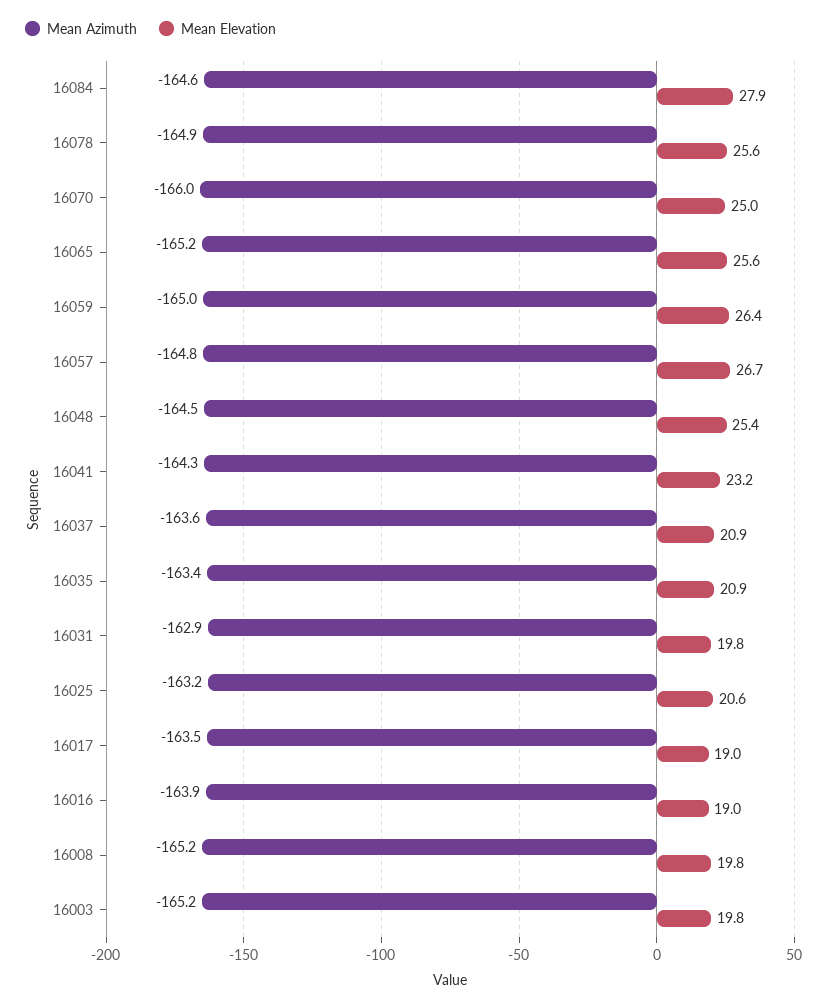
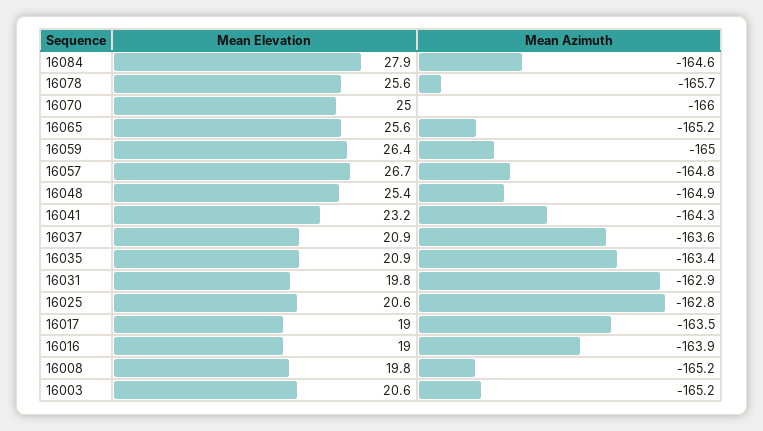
Mean Azimuth, 16078: -164.9 -> -165.7
Mean Azimuth, 16048: -164.5 -> -164.9
Mean Azimuth, 16025: -163.2 -> -162.8
Mean Elevation, 16003: 19.8 -> 20.6

